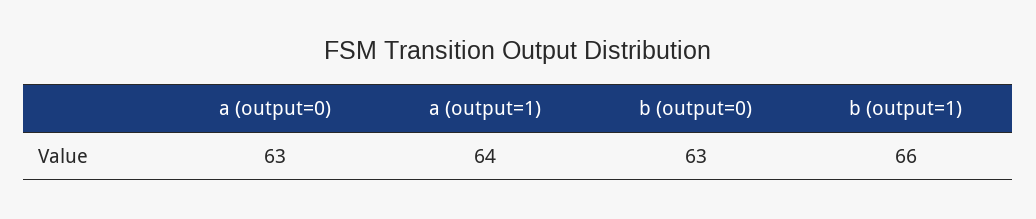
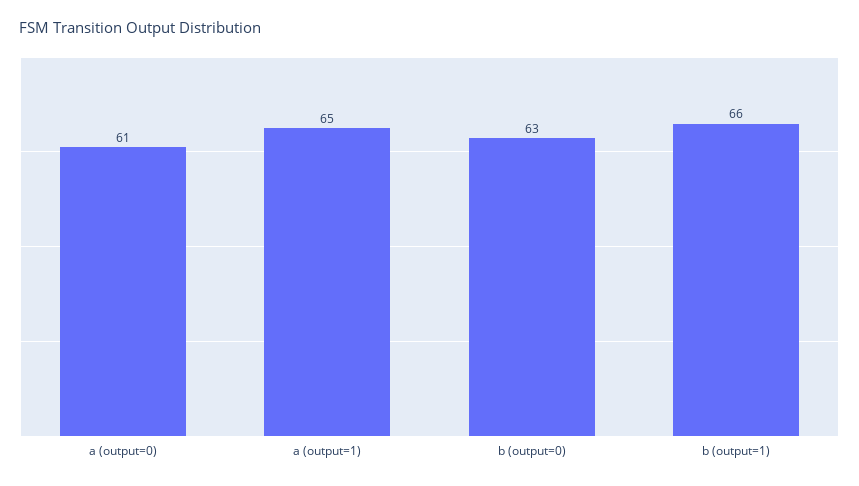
a (output=0): 63 -> 61
a (output=1): 64 -> 65

